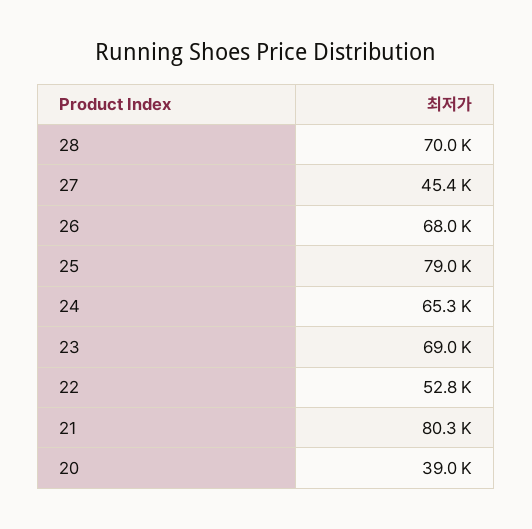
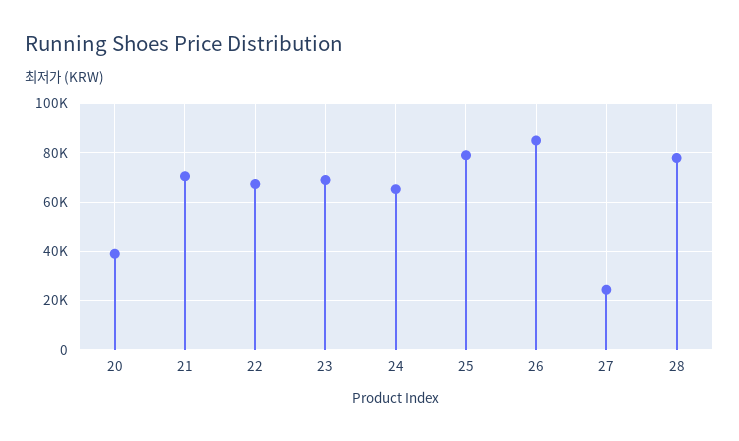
28: 70000 -> 77500
27: 45400 -> 25000
26: 68000 -> 85000
22: 52800 -> 67500
21: 80300 -> 70000

